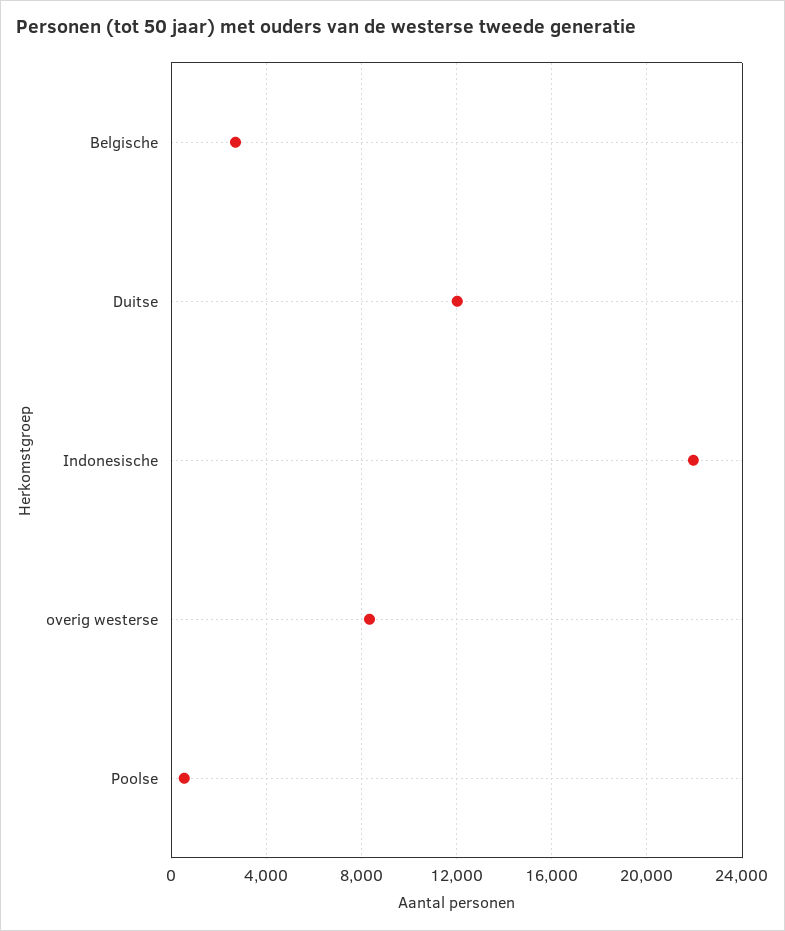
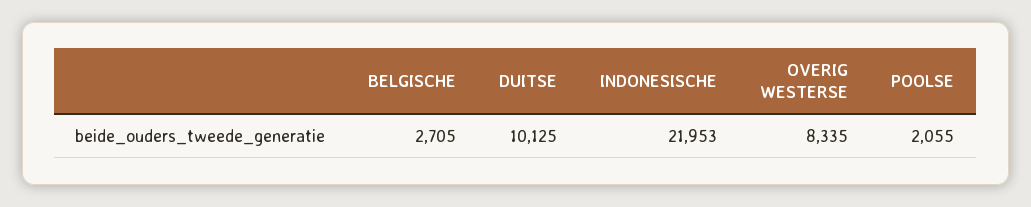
Duitse: 12000 -> 10125
Poolse: 500 -> 2055

